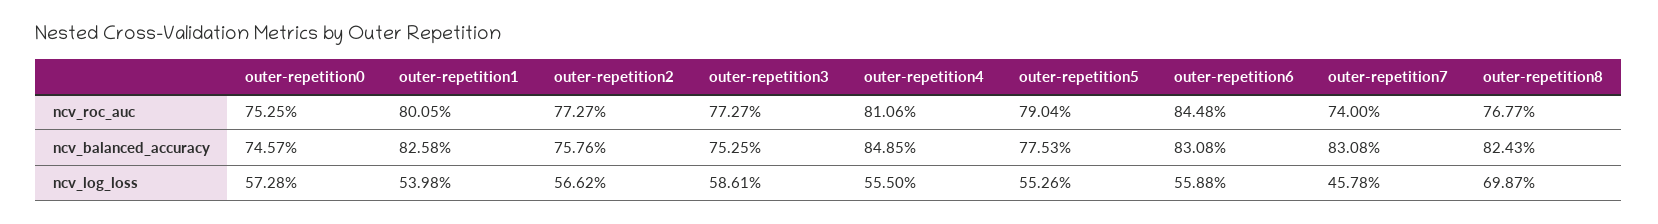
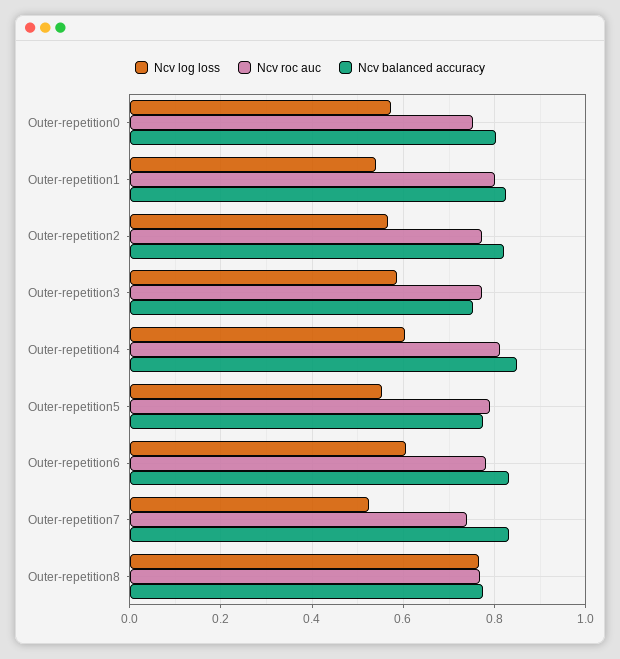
ncv_roc_auc, outer-repetition6: 0.8448 -> 0.78
ncv_balanced_accuracy, outer-repetition0: 0.7457 -> 0.8
ncv_balanced_accuracy, outer-repetition2: 0.7576 -> 0.82
ncv_balanced_accuracy, outer-repetition8: 0.8243 -> 0.78
ncv_log_loss, outer-repetition4: 0.555 -> 0.6
ncv_log_loss, outer-repetition6: 0.5588 -> 0.6
ncv_log_loss, outer-repetition7: 0.4578 -> 0.52
ncv_log_loss, outer-repetition8: 0.6987 -> 0.76

